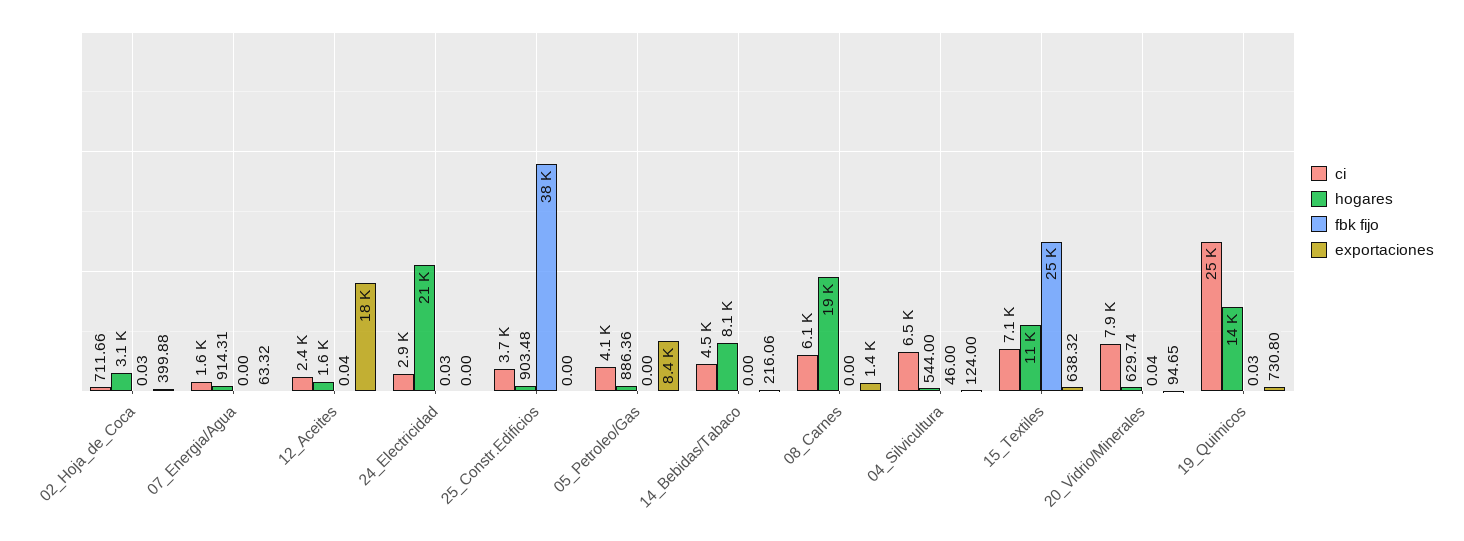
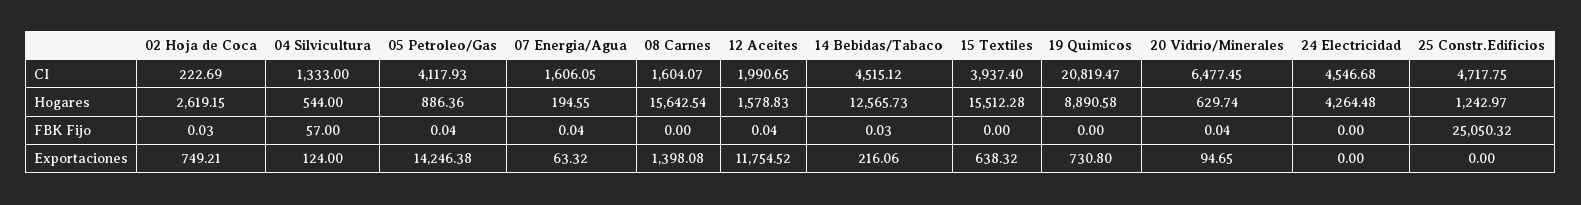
ci, 02_Hoja_de_Coca: 711.66 -> 222.69
hogares, 02_Hoja_de_Coca: 3100 -> 2619.15
exportaciones, 02_Hoja_de_Coca: 399.88 -> 749.21
hogares, 07_Energia/Agua: 914.31 -> 194.55
fbk fijo, 07_Energia/Agua: 0 -> 0.04
ci, 12_Aceites: 2400 -> 1990.65
exportaciones, 12_Aceites: 18000 -> 11754.52
ci, 24_Electricidad: 2900 -> 4546.68
hogares, 24_Electricidad: 21000 -> 4264.48
fbk fijo, 24_Electricidad: 0.03 -> 0
ci, 25_Constr.Edificios: 3700 -> 4717.75
hogares, 25_Constr.Edificios: 903.48 -> 1242.97
fbk fijo, 25_Constr.Edificios: 38000 -> 25050.32
fbk fijo, 05_Petroleo/Gas: 0 -> 0.04
exportaciones, 05_Petroleo/Gas: 8400 -> 14246.38
hogares, 14_Bebidas/Tabaco: 8100 -> 12565.73
fbk fijo, 14_Bebidas/Tabaco: 0 -> 0.03
ci, 08_Carnes: 6100 -> 1604.07
hogares, 08_Carnes: 19000 -> 15642.54
ci, 04_Silvicultura: 6500 -> 1333
fbk fijo, 04_Silvicultura: 46 -> 57
ci, 15_Textiles: 7100 -> 3937.4
hogares, 15_Textiles: 11000 -> 15512.28
fbk fijo, 15_Textiles: 25000 -> 0
ci, 20_Vidrio/Minerales: 7900 -> 6477.45
ci, 19_Quimicos: 25000 -> 20819.47
hogares, 19_Quimicos: 14000 -> 8890.58
fbk fijo, 19_Quimicos: 0.03 -> 0

